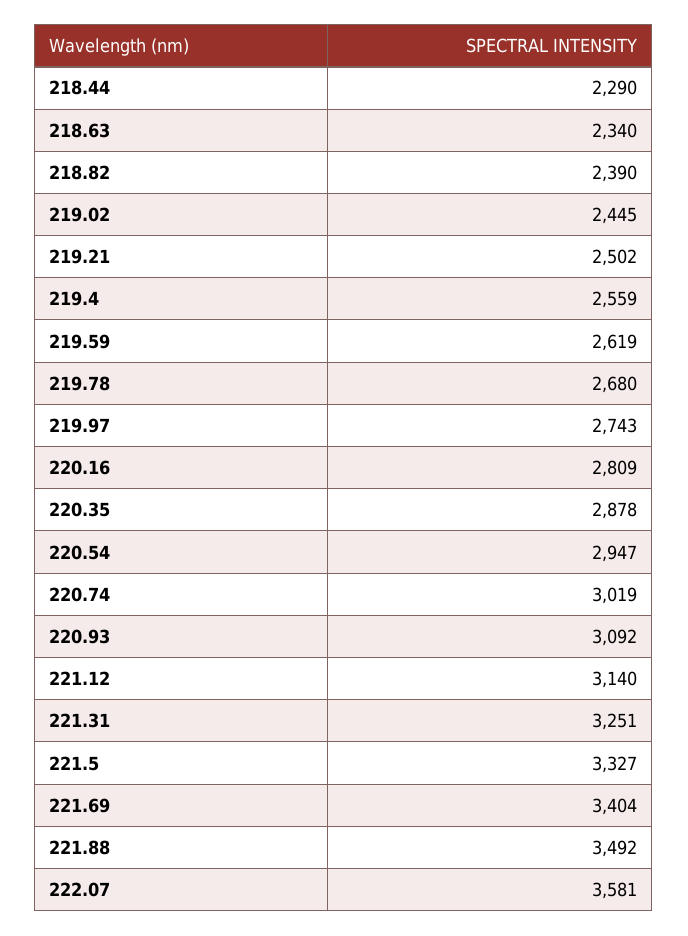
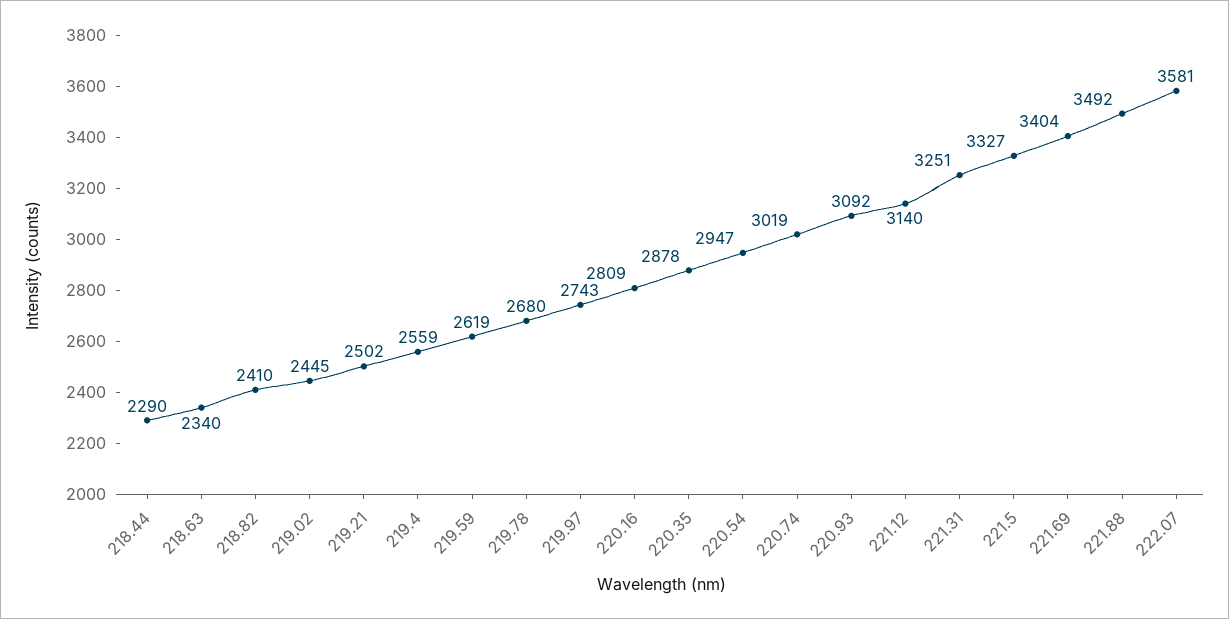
218.82: 2390 -> 2410

